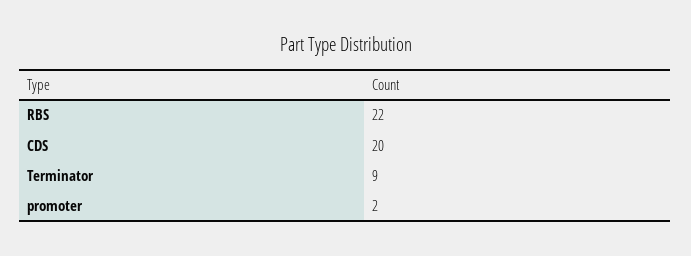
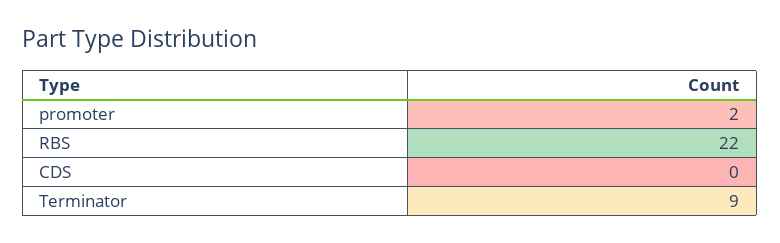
CDS: 20 -> 0

